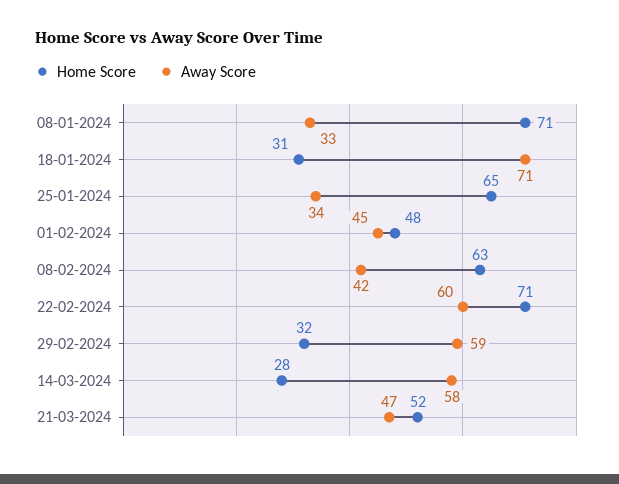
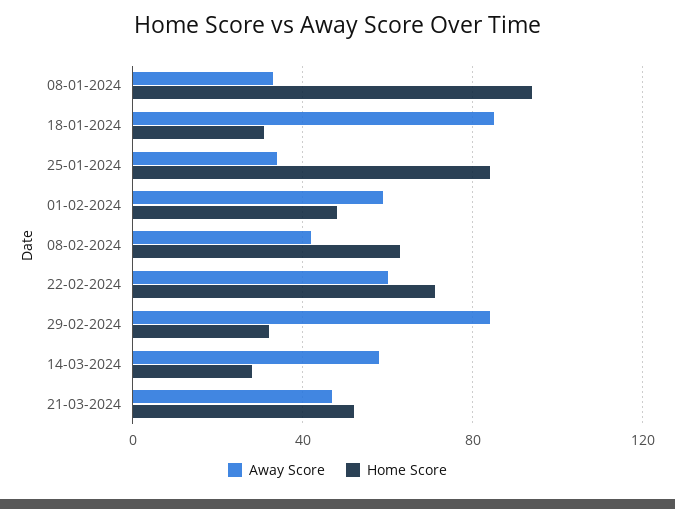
Home Score, 08-01-2024: 71 -> 95
Away Score, 18-01-2024: 71 -> 85
Home Score, 25-01-2024: 65 -> 85
Away Score, 01-02-2024: 45 -> 60
Away Score, 29-02-2024: 59 -> 85

